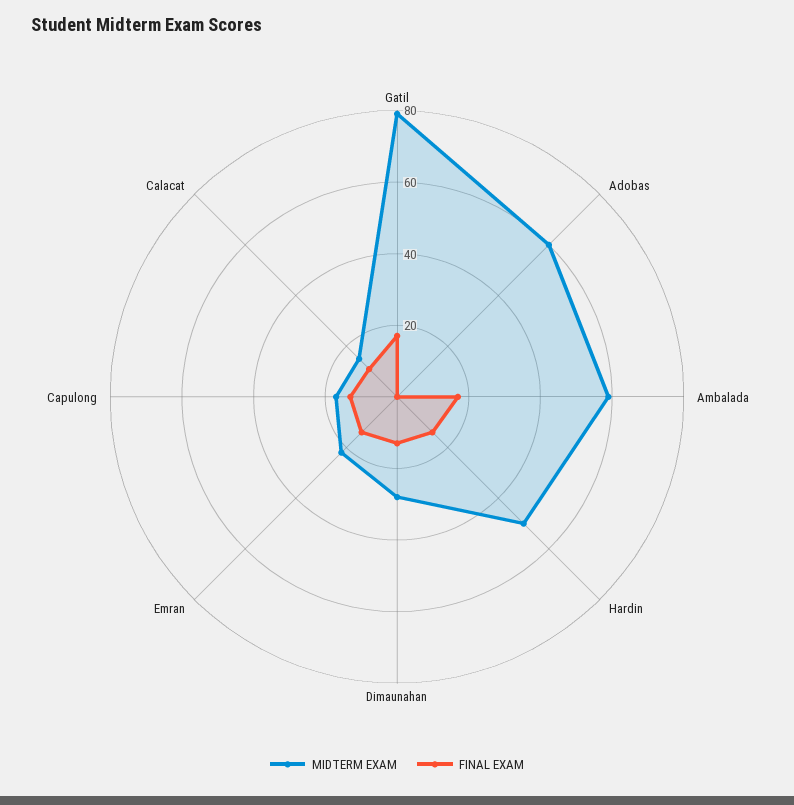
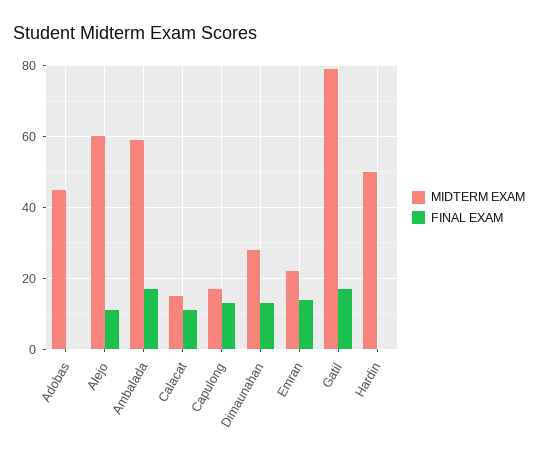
MIDTERM EXAM, Adobas: 60 -> 45
FINAL EXAM, Hardin: 15 -> 0
MIDTERM EXAM, Alejo: none -> 60
FINAL EXAM, Alejo: none -> 10

